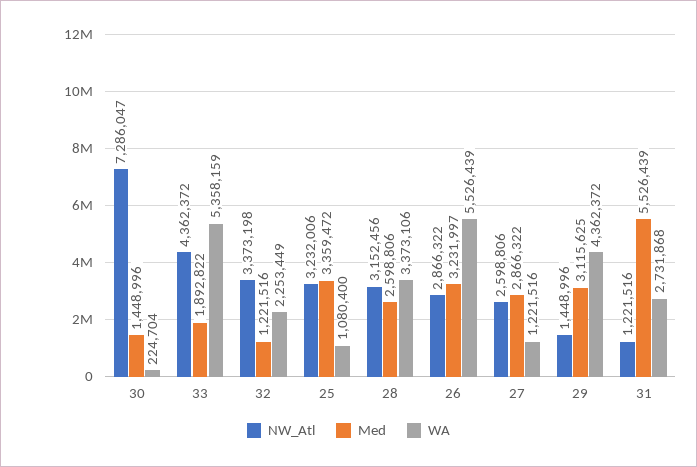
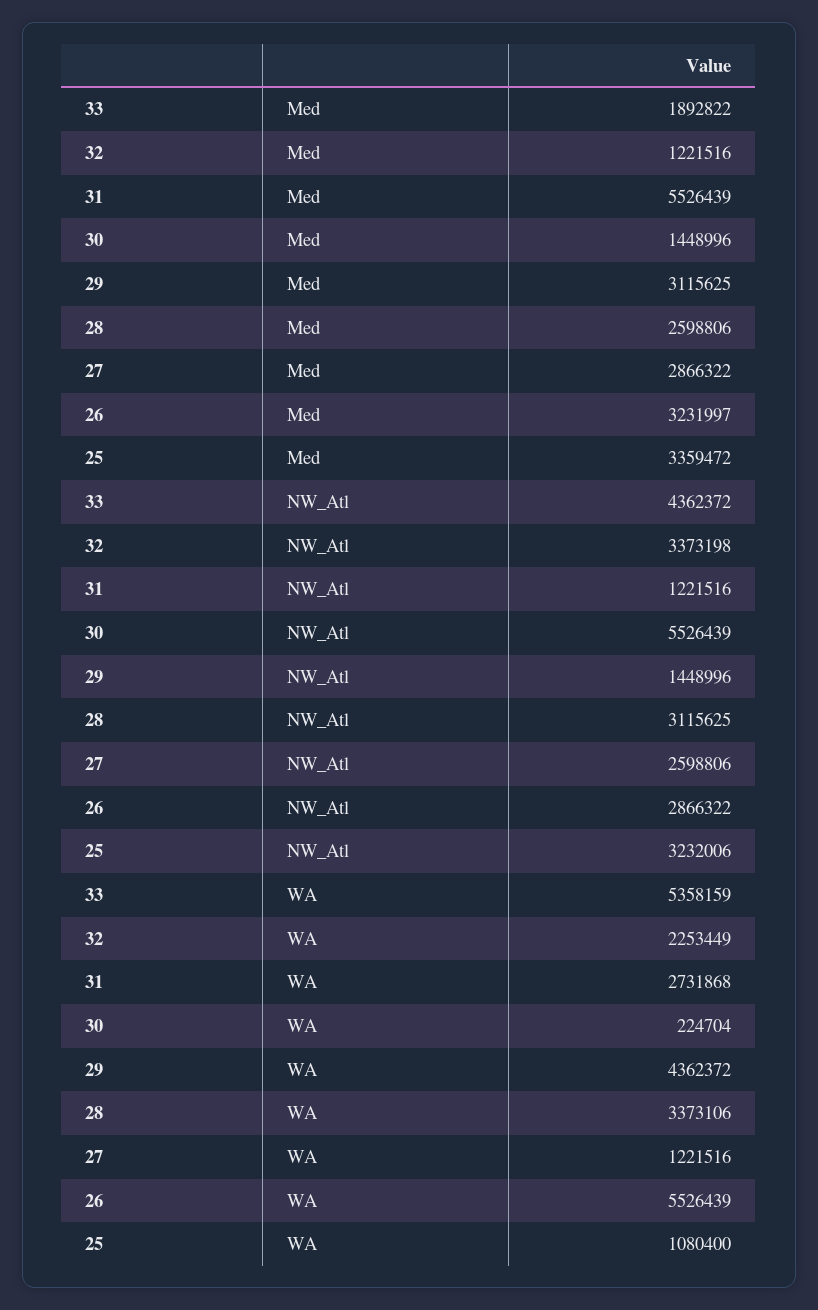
NW_Atl, 30: 7286047 -> 5526439
NW_Atl, 28: 3152456 -> 3115625

